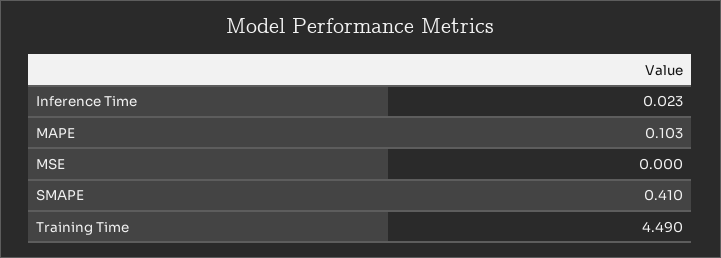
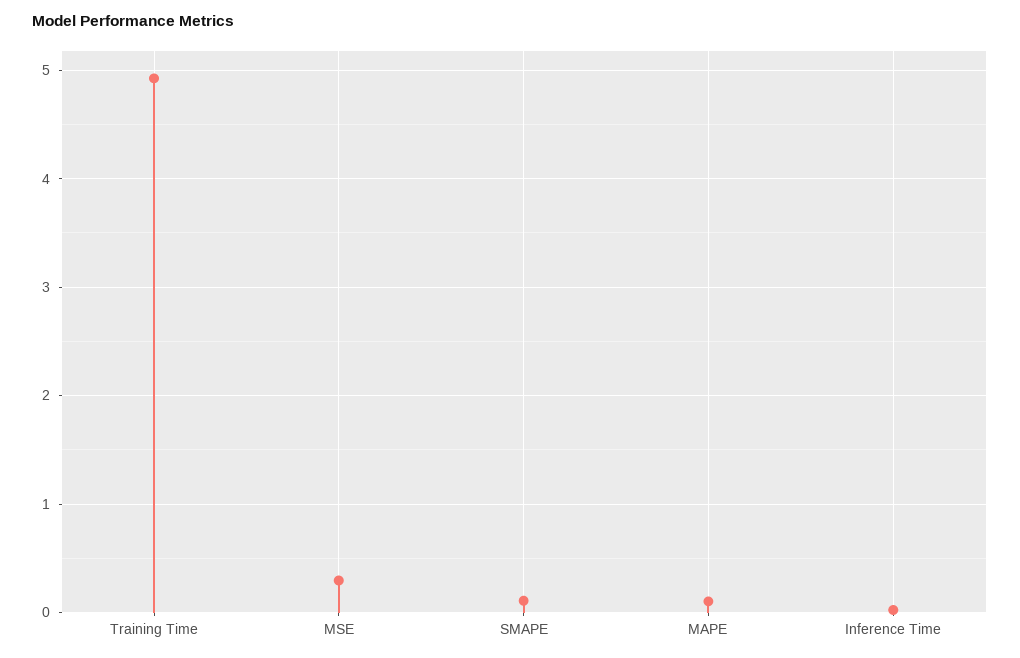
MSE: 0 -> 0.3
SMAPE: 0.41 -> 0.1
Training Time: 4.49 -> 4.9

